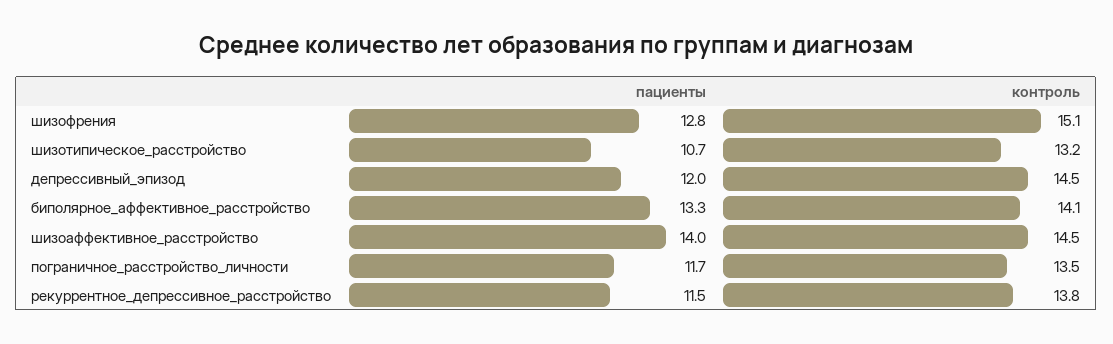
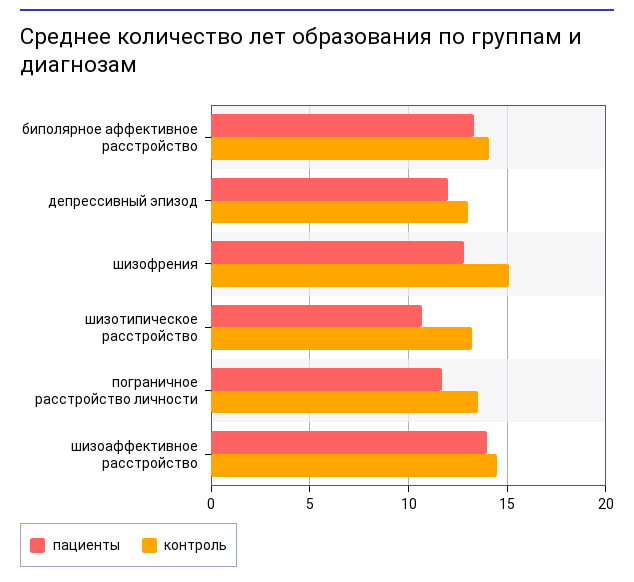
контроль, депрессивный_эпизод: 14.5 -> 13
пациенты, рекуррентное_депрессивное_расстройство: 11.5 -> none
контроль, рекуррентное_депрессивное_расстройство: 13.8 -> none

